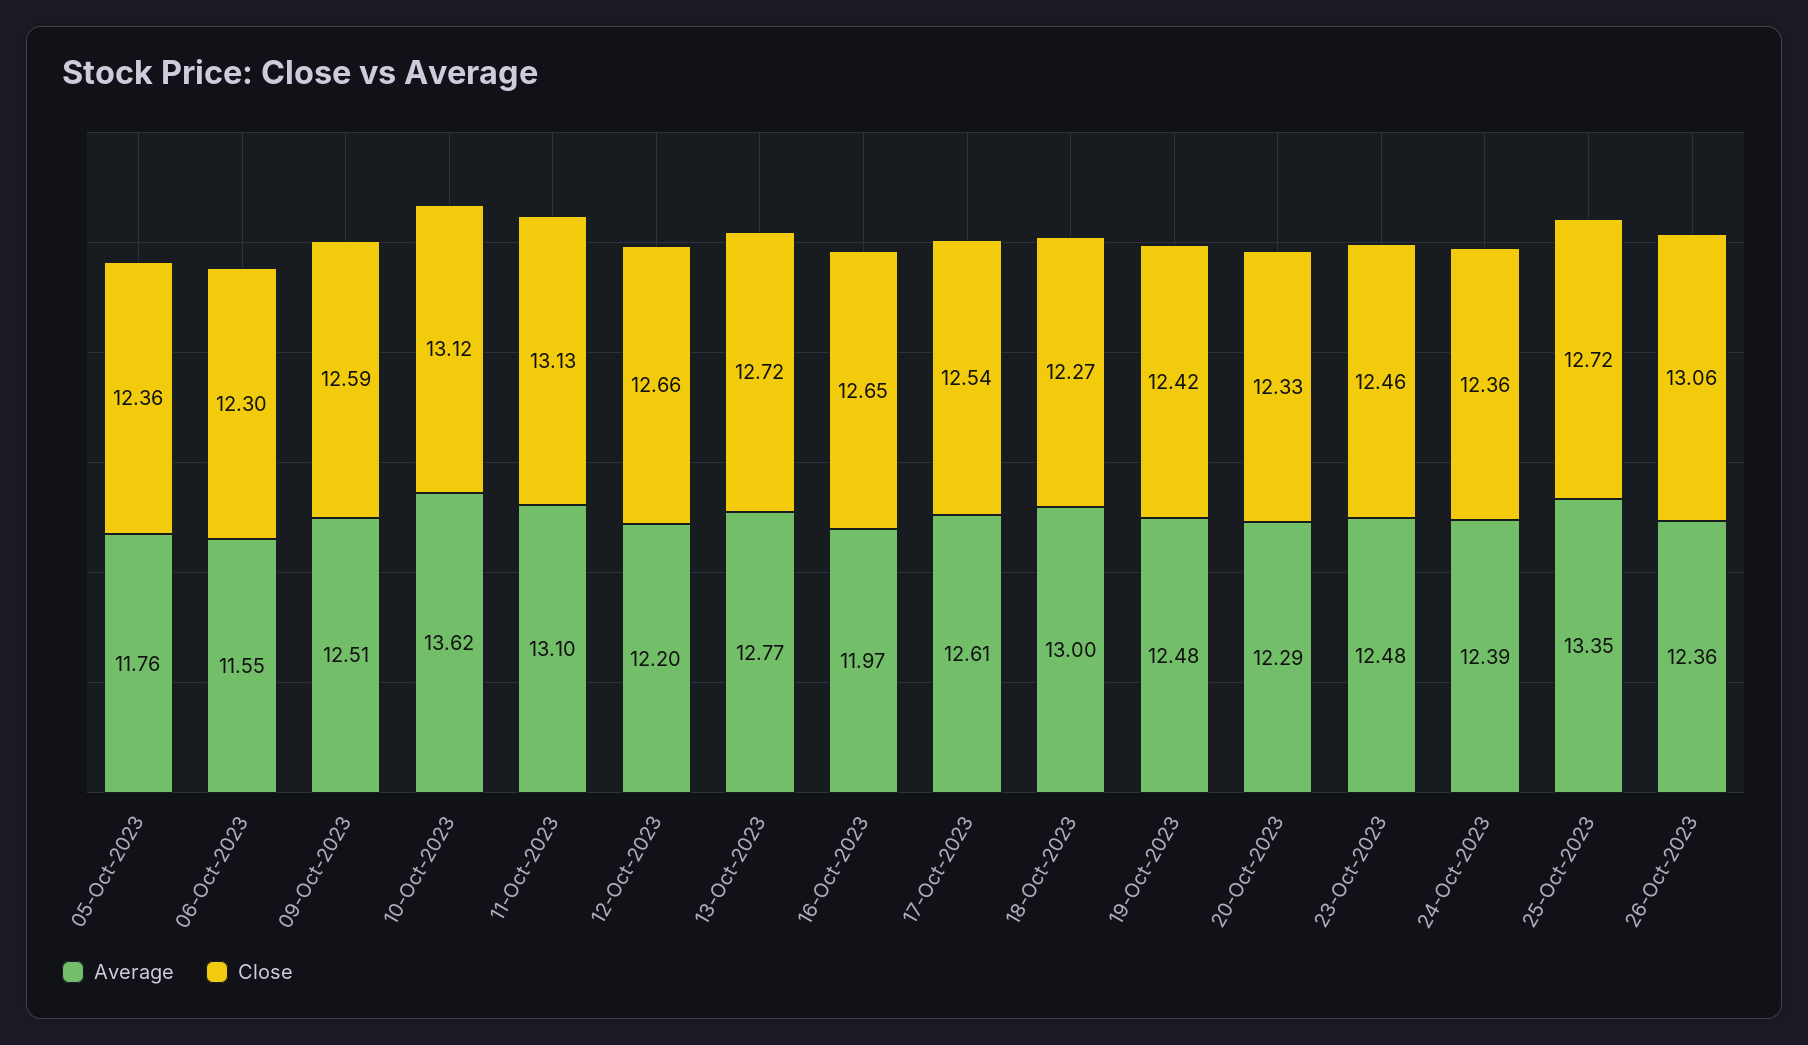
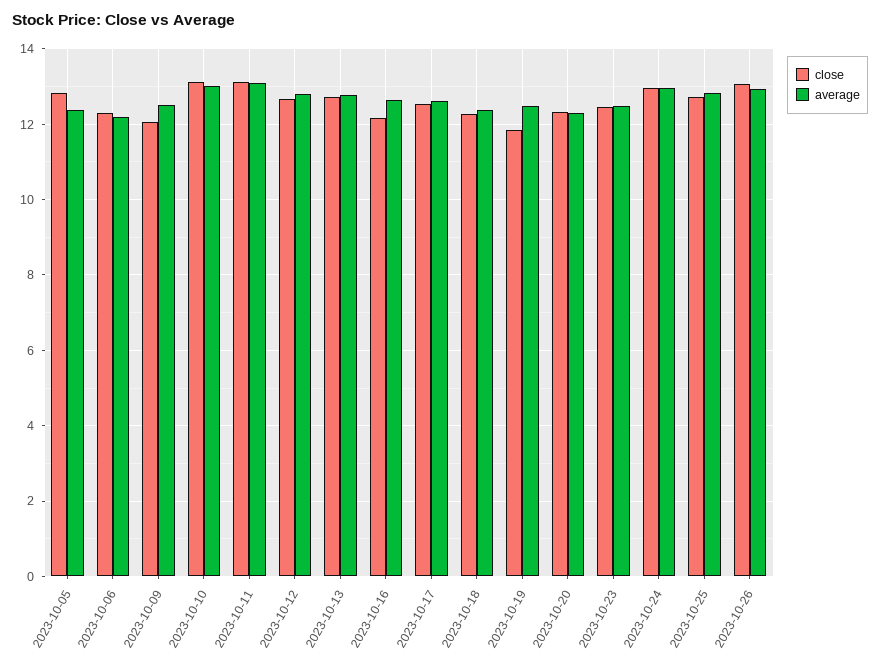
Average, 05-Oct-2023: 11.76 -> 12.4
Close, 05-Oct-2023: 12.36 -> 12.8
Average, 06-Oct-2023: 11.55 -> 12.2
Close, 09-Oct-2023: 12.59 -> 12
Average, 10-Oct-2023: 13.62 -> 13
Average, 12-Oct-2023: 12.2 -> 12.8
Average, 16-Oct-2023: 11.97 -> 12.6
Close, 16-Oct-2023: 12.65 -> 12.2
Average, 18-Oct-2023: 13 -> 12.4
Close, 19-Oct-2023: 12.42 -> 11.8
Average, 24-Oct-2023: 12.39 -> 13
Close, 24-Oct-2023: 12.36 -> 13
Average, 25-Oct-2023: 13.35 -> 12.8
Average, 26-Oct-2023: 12.36 -> 13

